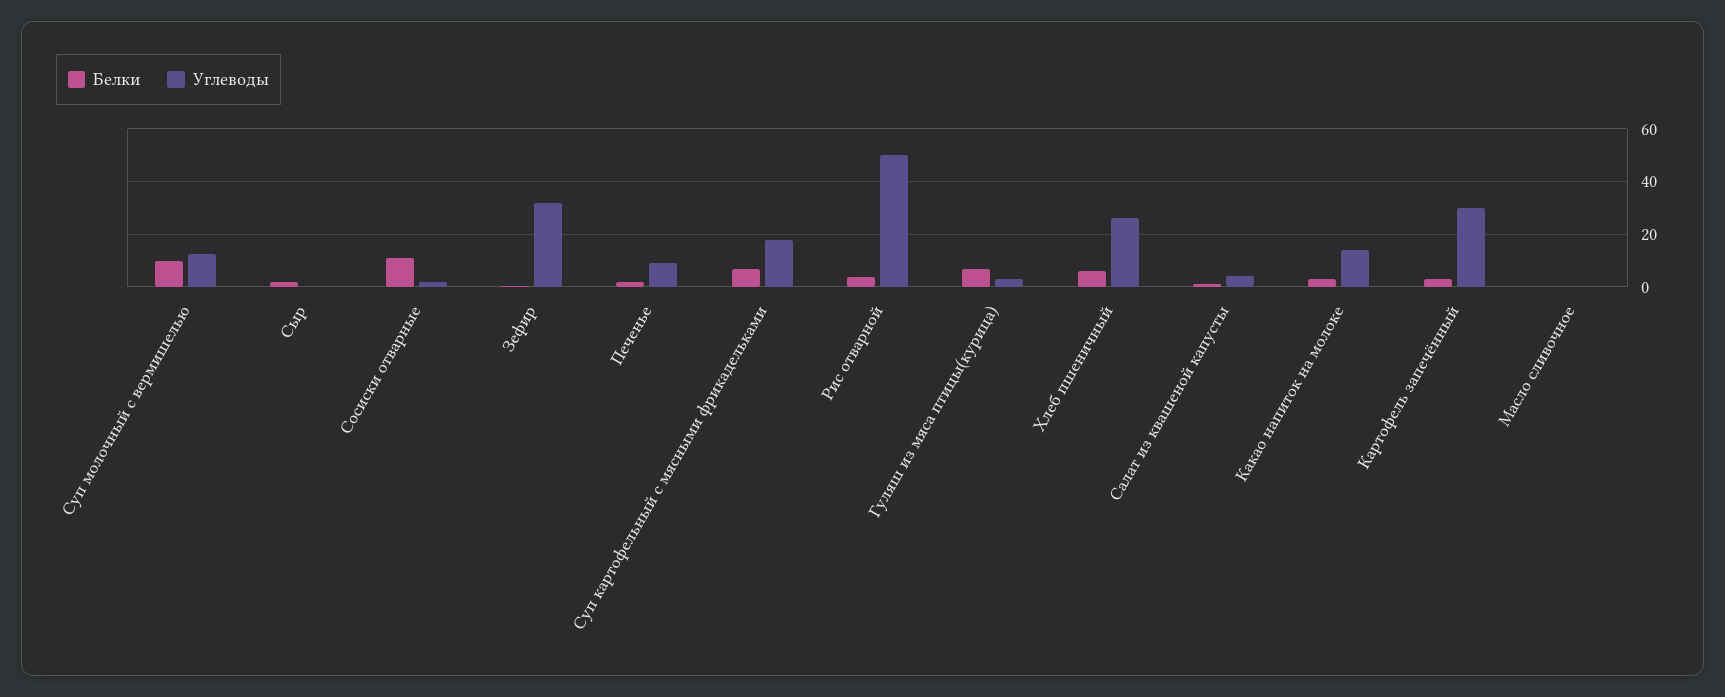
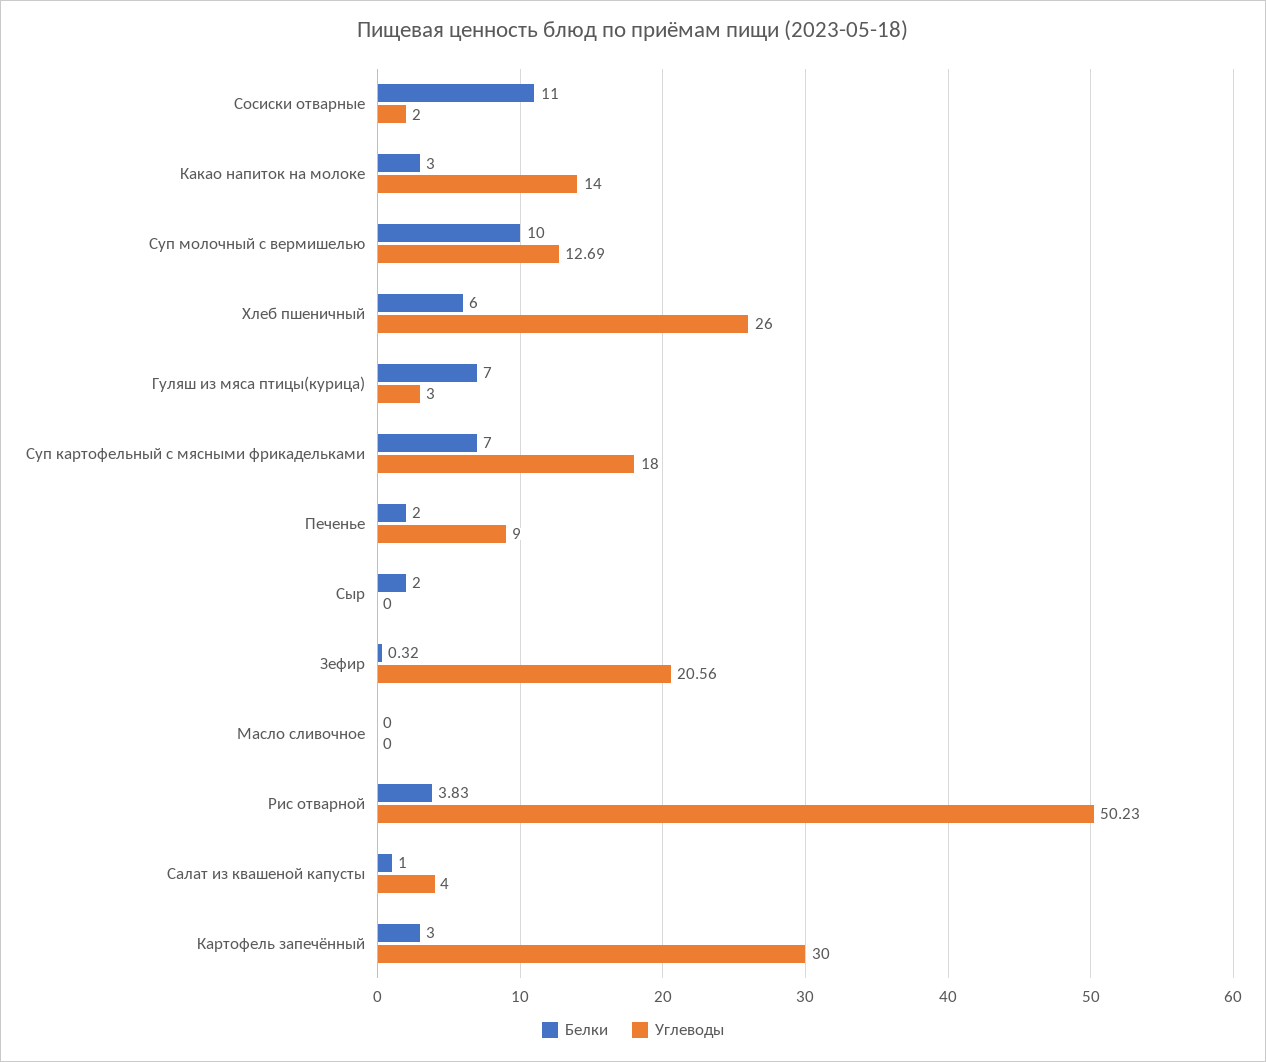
Углеводы, Зефир: 32.5 -> 20.56

